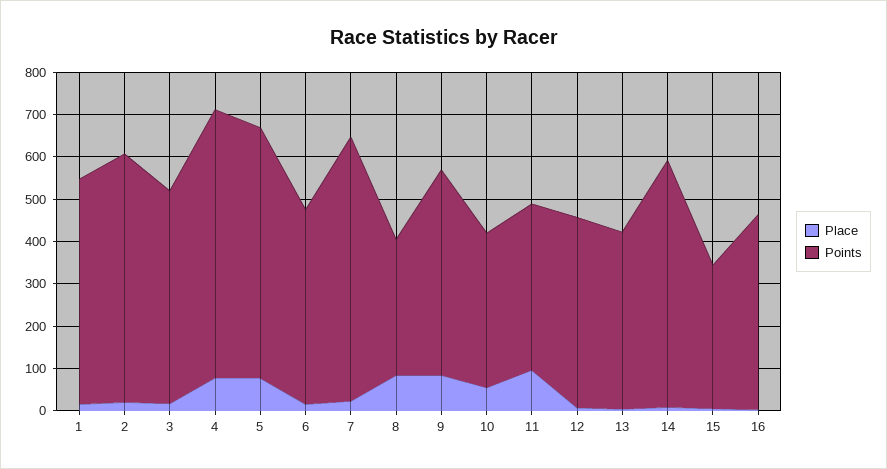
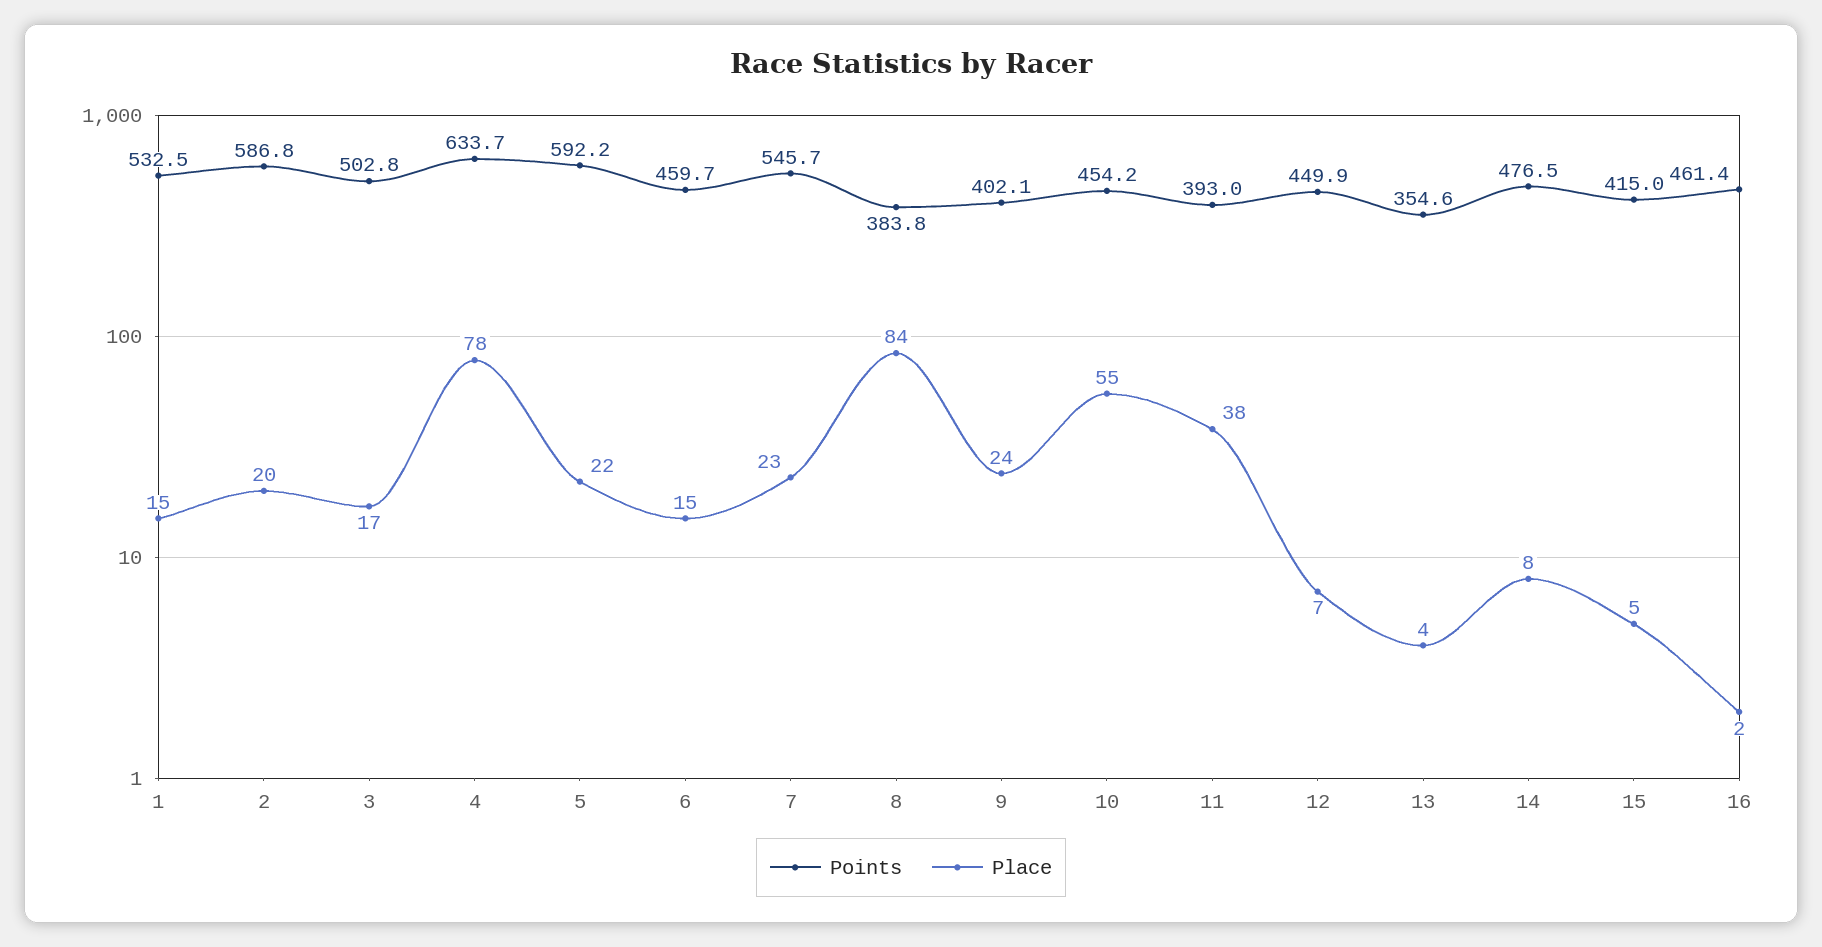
Place, 5: 80 -> 22
Points, 7: 620 -> 545.7
Points, 8: 320 -> 383.8
Place, 9: 80 -> 24
Points, 9: 480 -> 402.1
Points, 10: 360 -> 454.2
Place, 11: 100 -> 38
Points, 13: 420 -> 354.6
Points, 14: 580 -> 476.5
Points, 15: 340 -> 415

